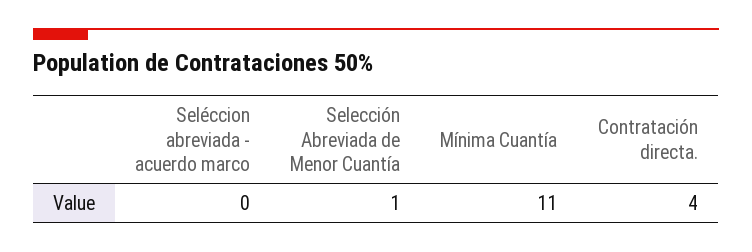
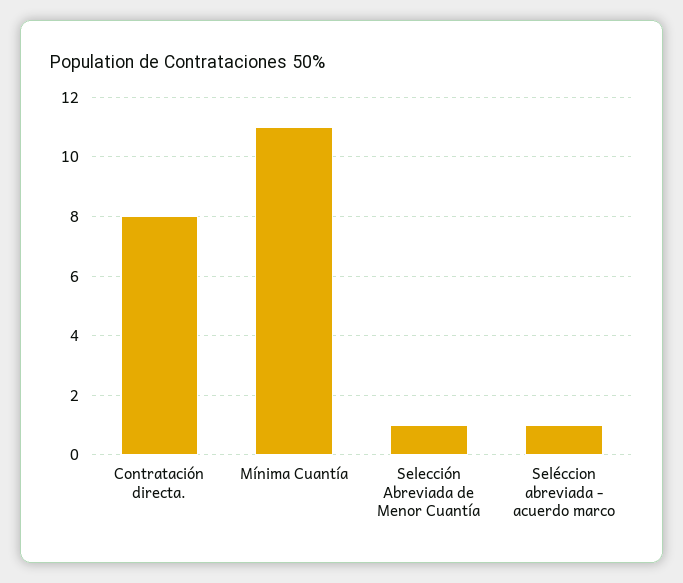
Seléccion abreviada - acuerdo marco: 0 -> 1
Contratación directa.: 4 -> 8

